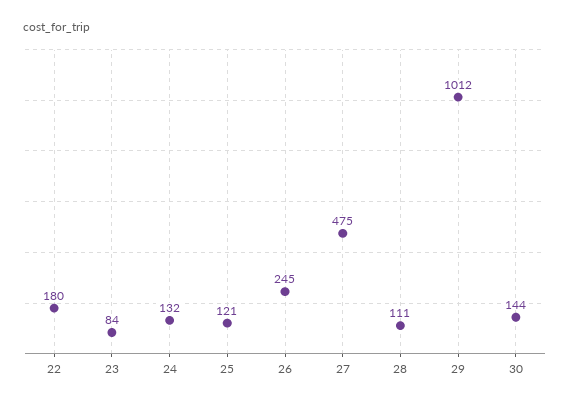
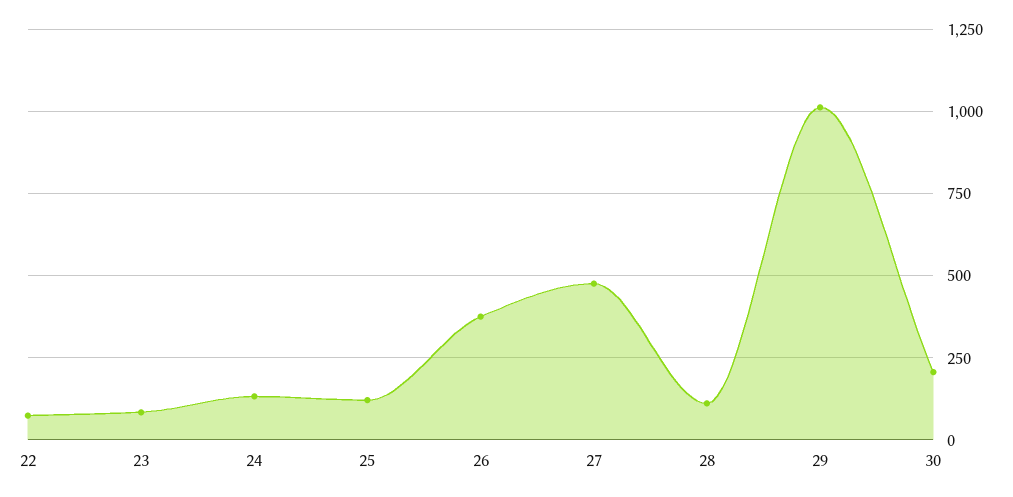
22: 180 -> 75
26: 245 -> 375
30: 144 -> 200

